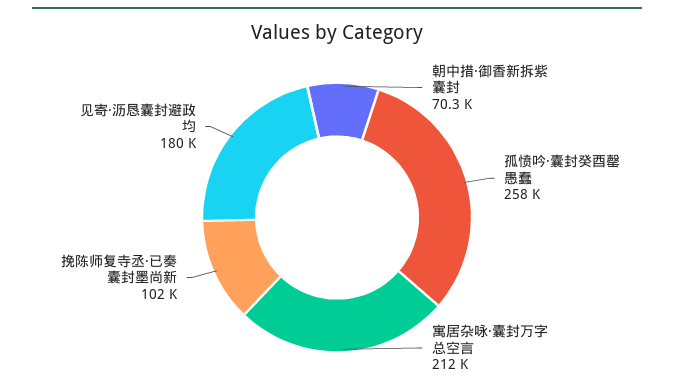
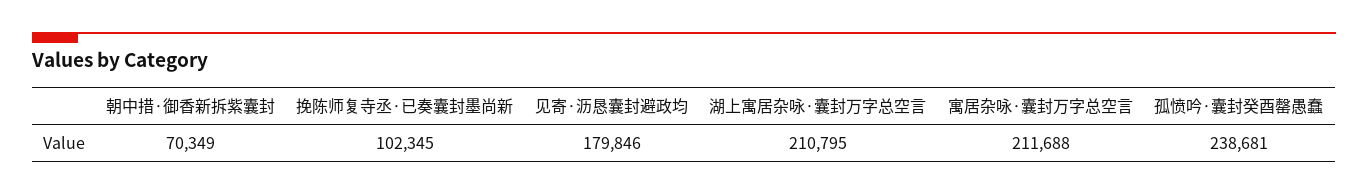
孤愤吟·囊封癸酉罄愚蠢: 258000 -> 238681
湖上寓居杂咏·囊封万字总空言: none -> 210795

